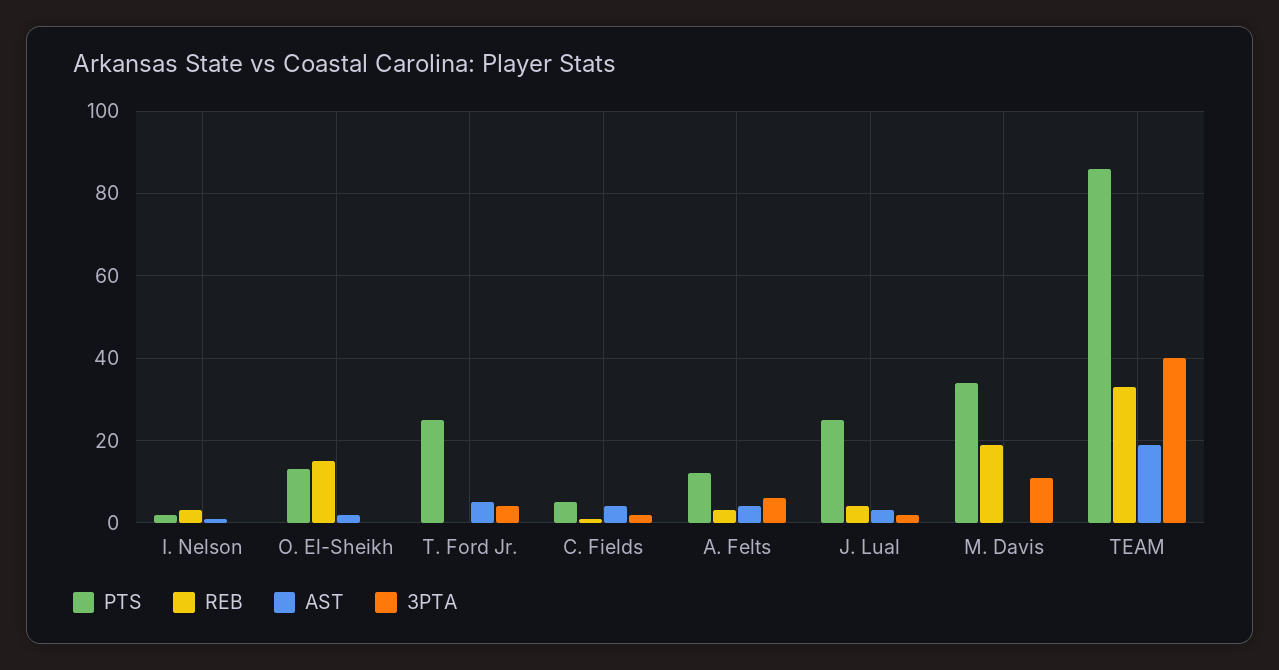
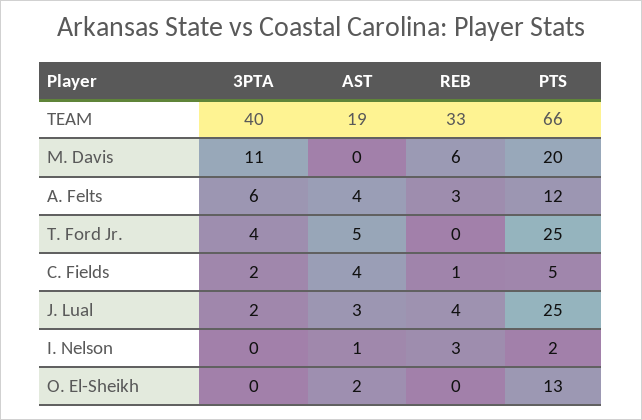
REB, O. El-Sheikh: 15 -> 0
PTS, M. Davis: 35 -> 20
REB, M. Davis: 20 -> 6
PTS, TEAM: 85 -> 66

